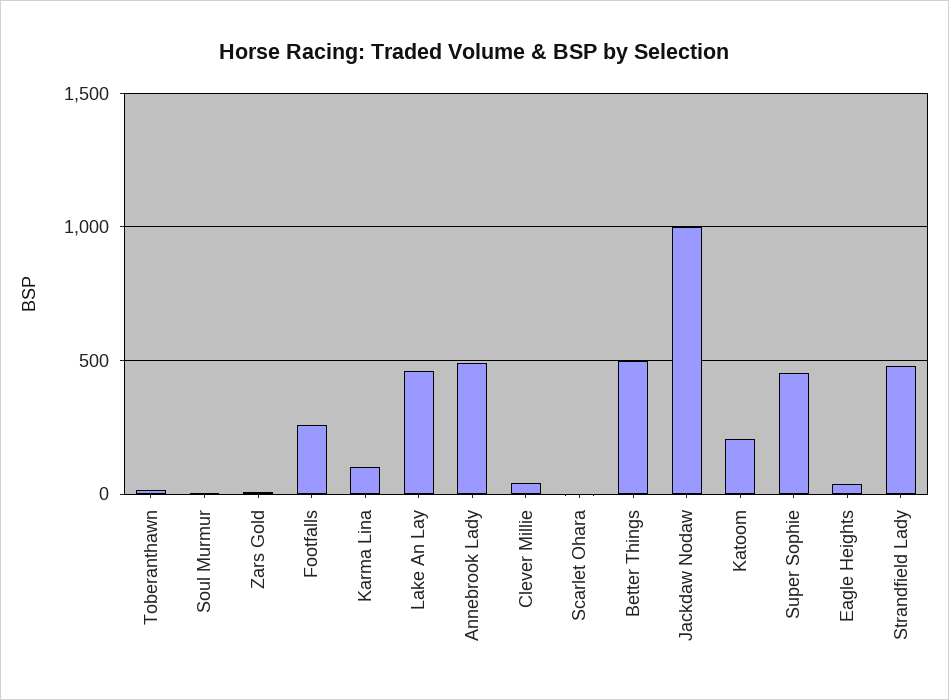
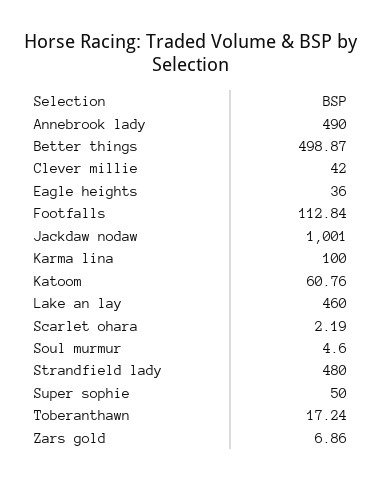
Footfalls: 250 -> 112.84
Katoom: 200 -> 60.76
Super Sophie: 450 -> 50

